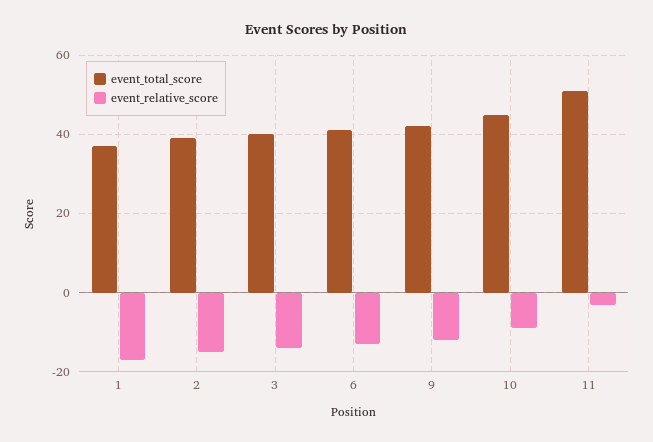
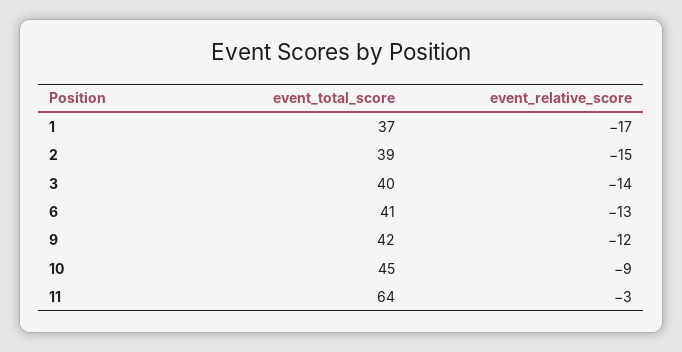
event_total_score, 11: 50 -> 64

